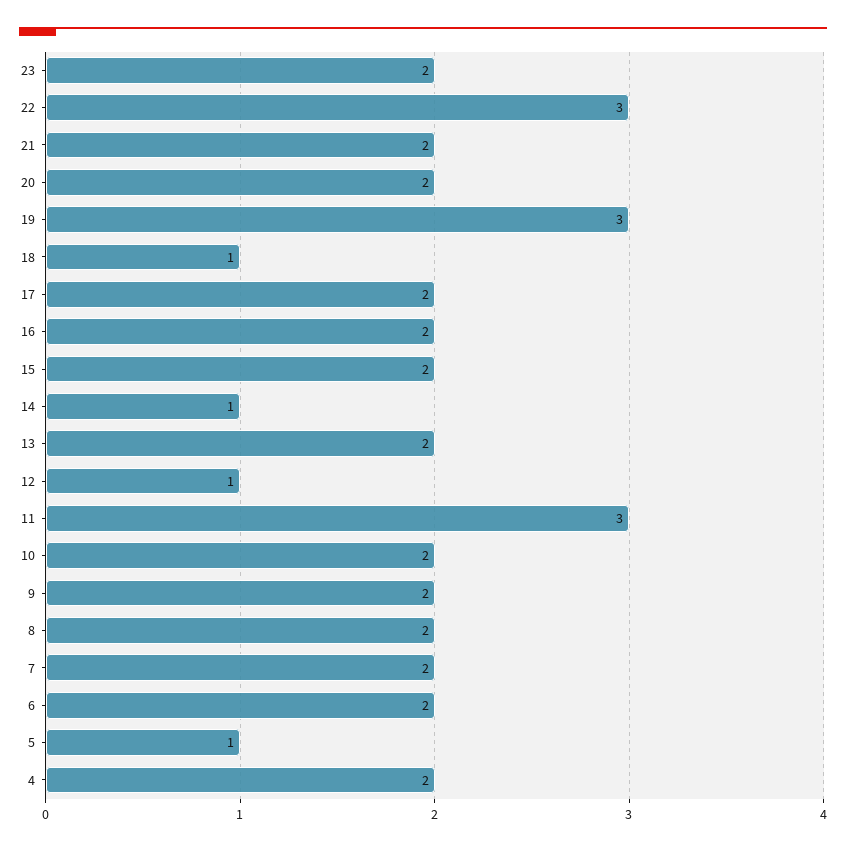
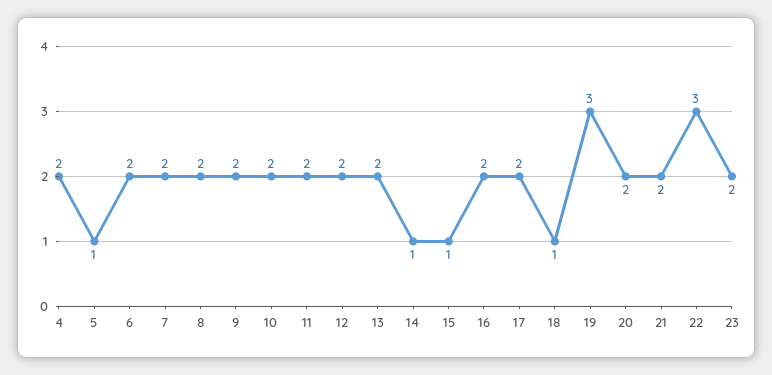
15: 2 -> 1
12: 1 -> 2
11: 3 -> 2

